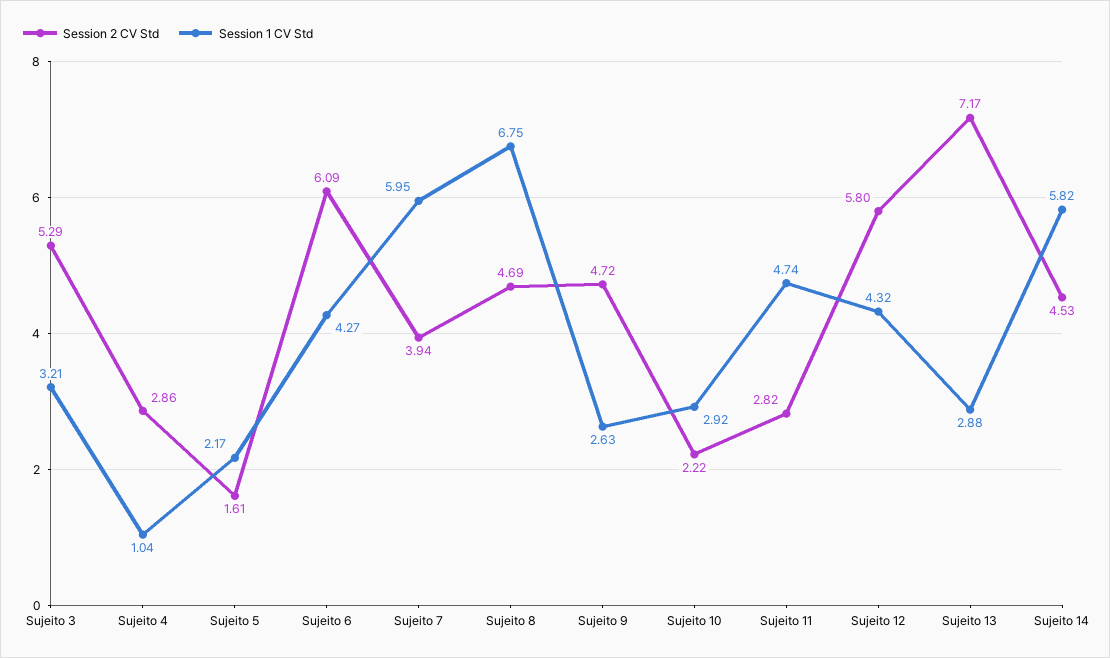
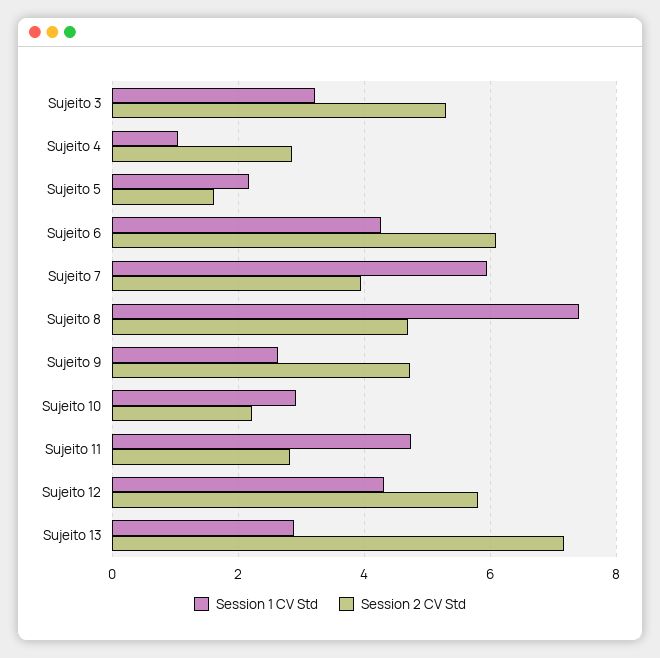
Session 1 CV Std, Sujeito 8: 6.75 -> 7.4
Session 2 CV Std, Sujeito 14: 4.53 -> none
Session 1 CV Std, Sujeito 14: 5.82 -> none

